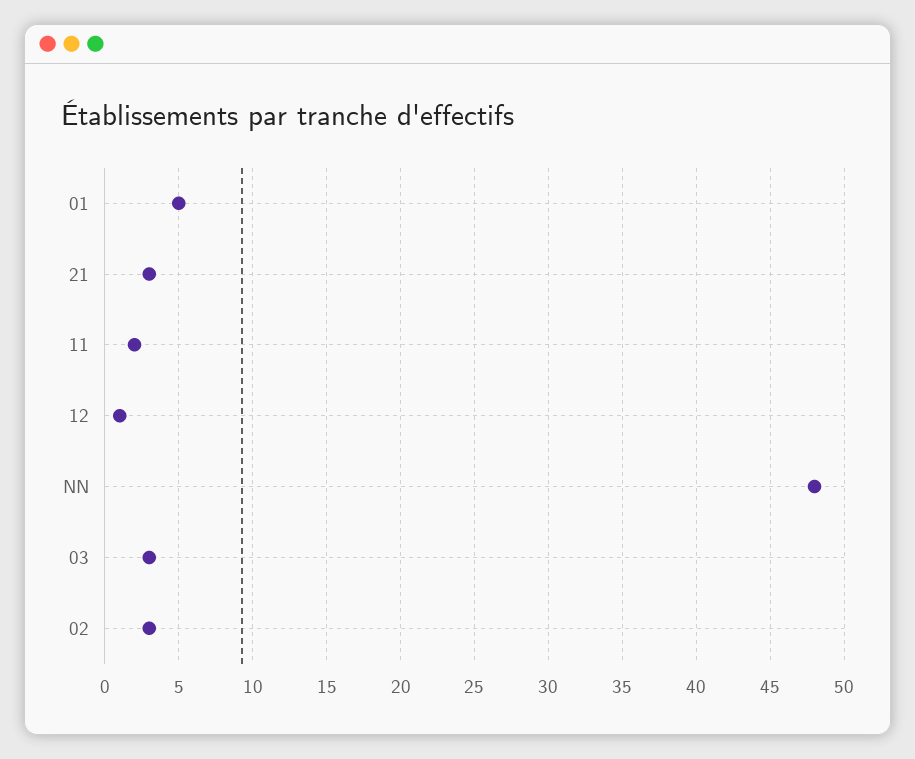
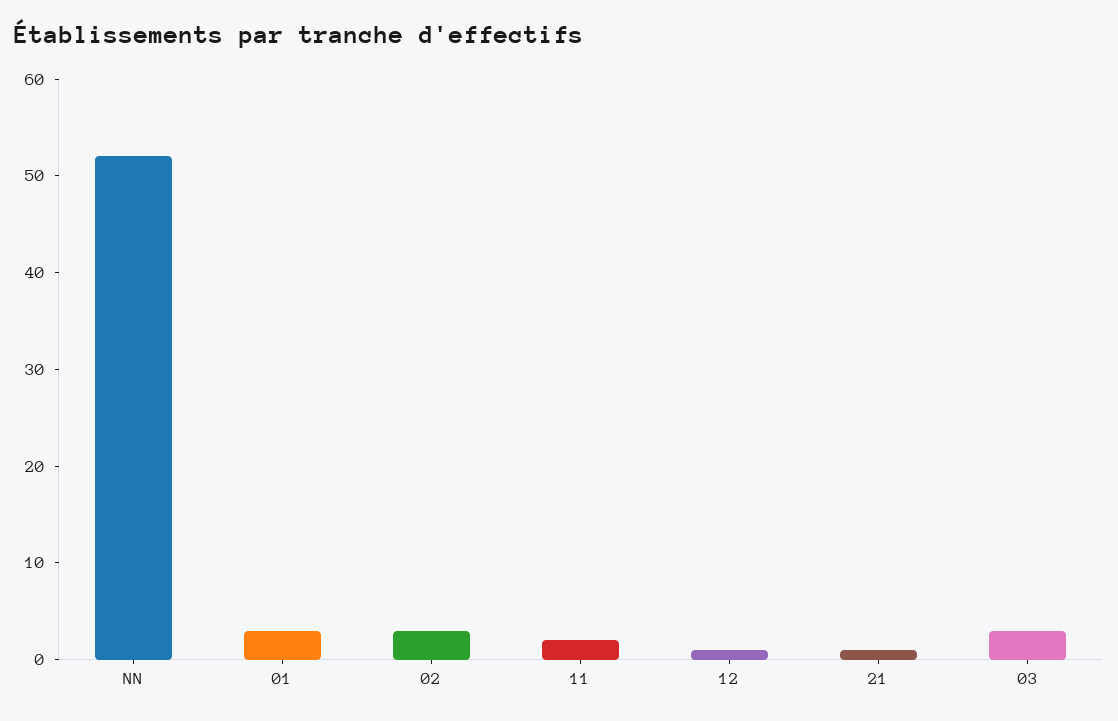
01: 5 -> 3
21: 3 -> 1
NN: 48 -> 52

